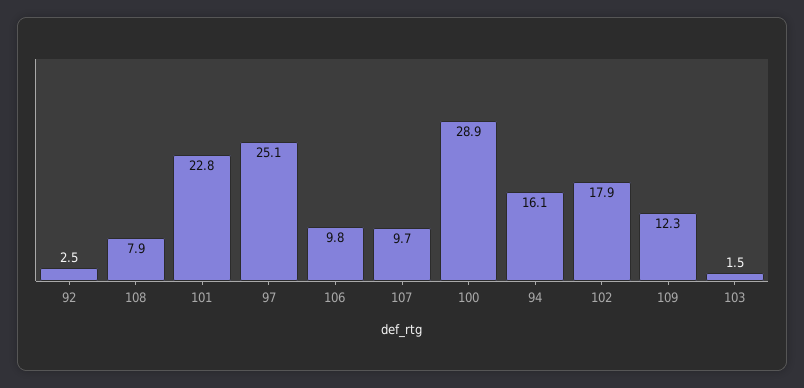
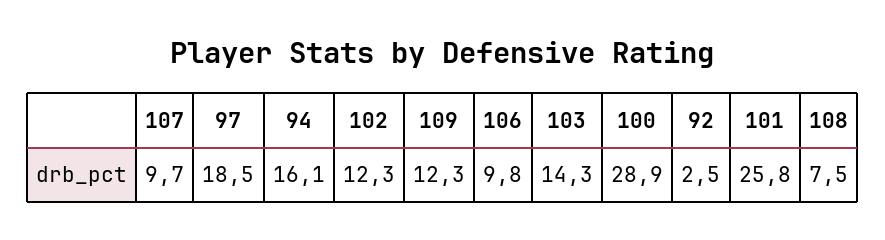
108: 7.9 -> 7.5
101: 22.8 -> 25.8
97: 25.1 -> 18.5
102: 17.9 -> 12.3
103: 1.5 -> 14.3

